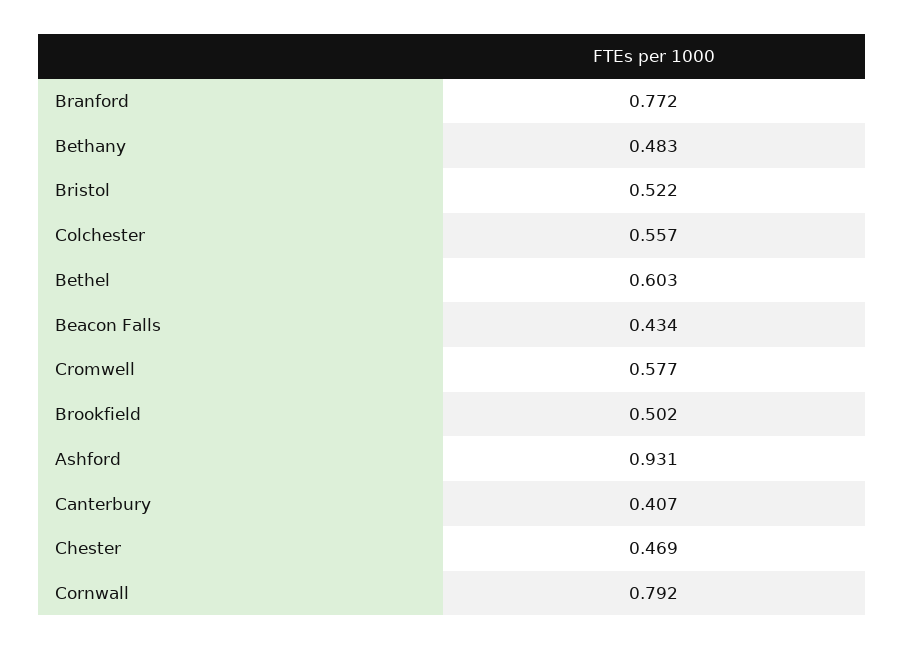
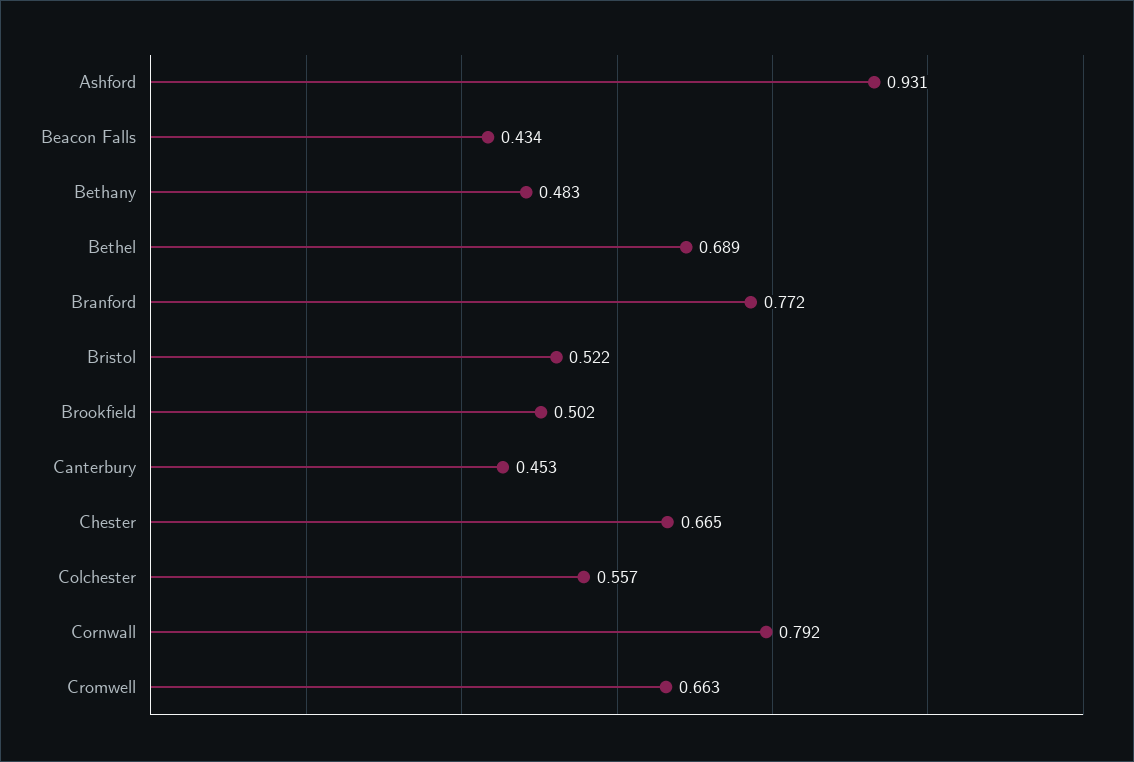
Bethel: 0.603 -> 0.689
Cromwell: 0.577 -> 0.663
Canterbury: 0.407 -> 0.453
Chester: 0.469 -> 0.665

